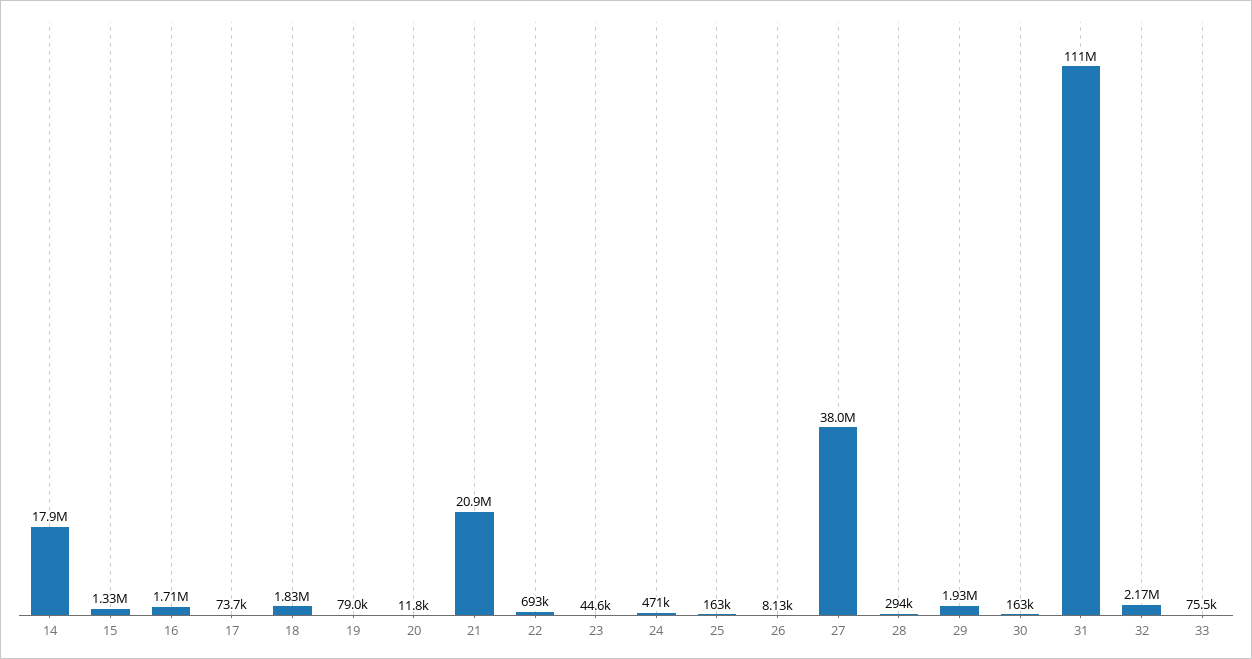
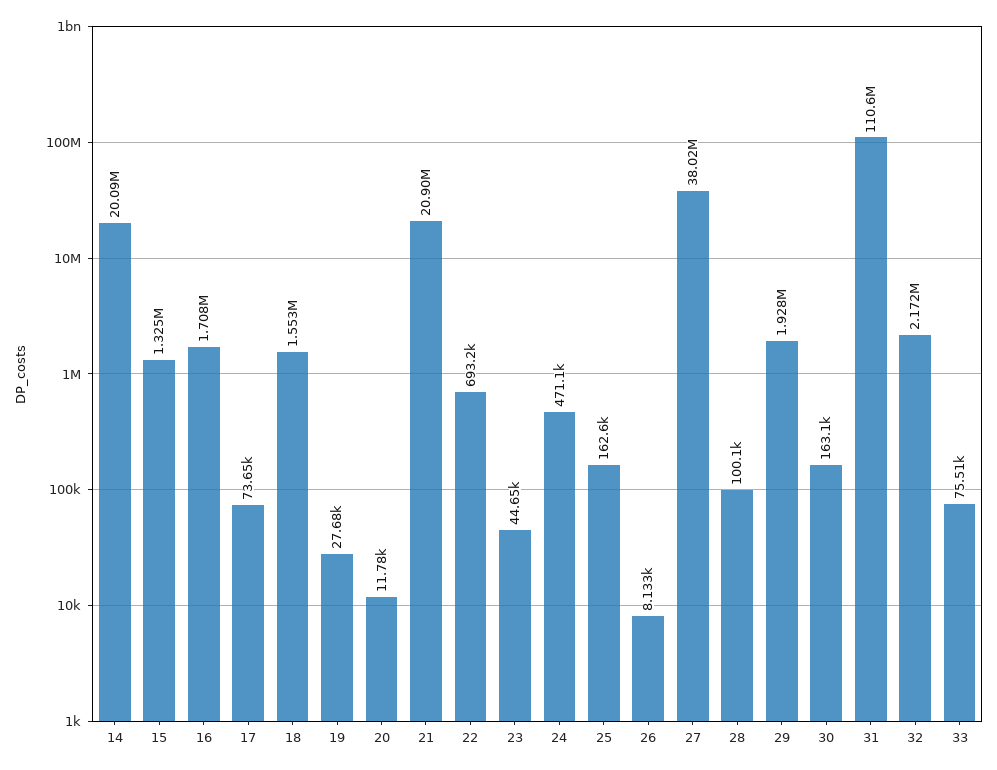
14: 17900000 -> 20090000
18: 1830000 -> 1553000
19: 79000 -> 27680
28: 294000 -> 100100

